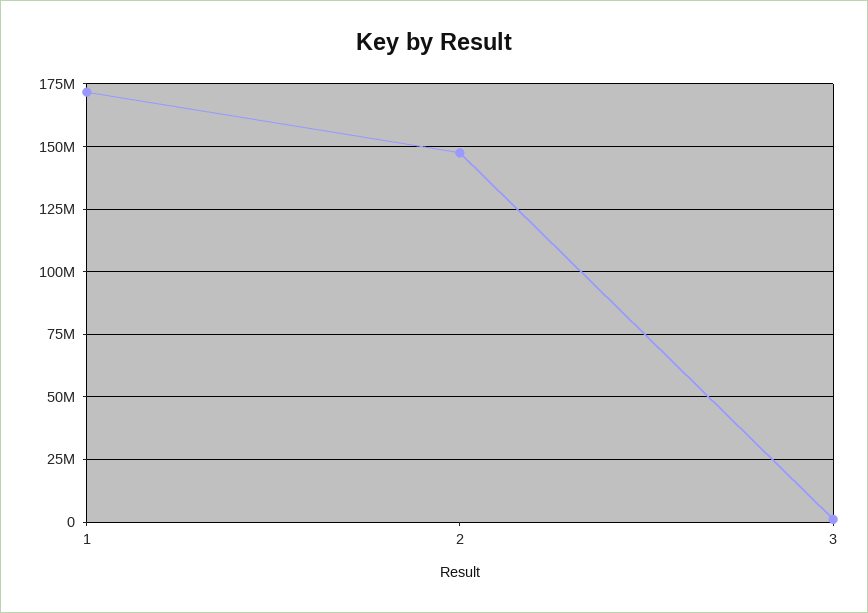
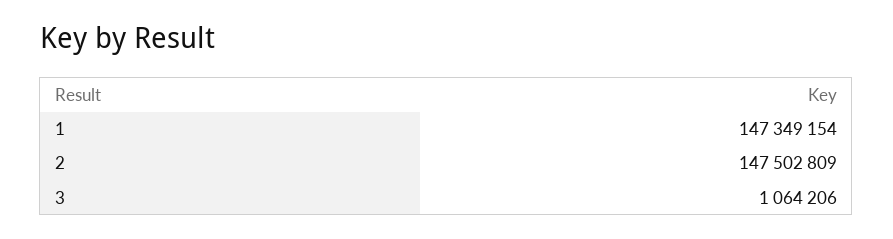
1: 172500000 -> 147349154

